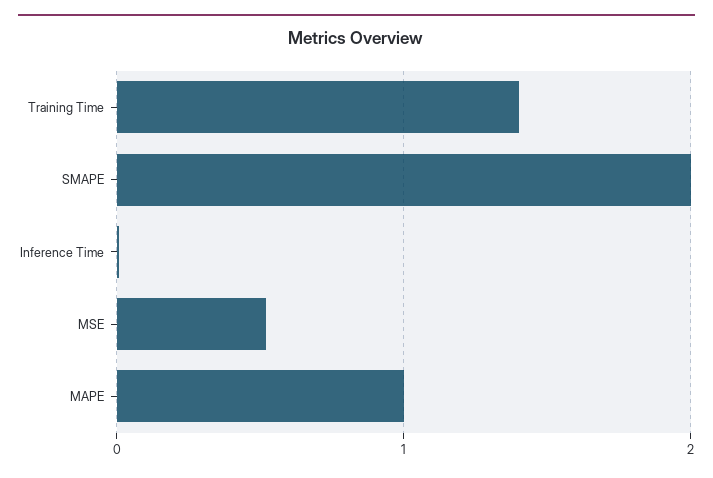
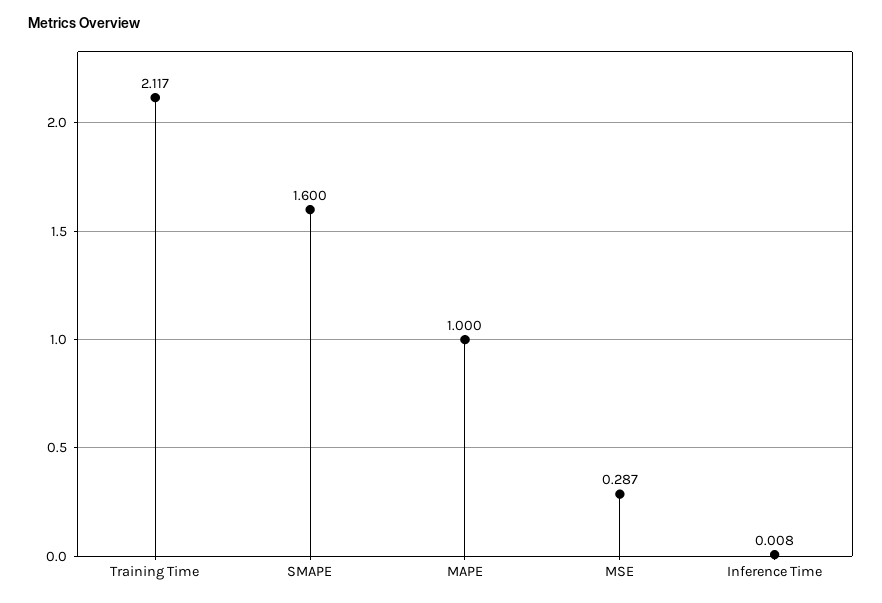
Training Time: 1.4 -> 2.117
SMAPE: 2 -> 1.6
MSE: 0.5 -> 0.287

